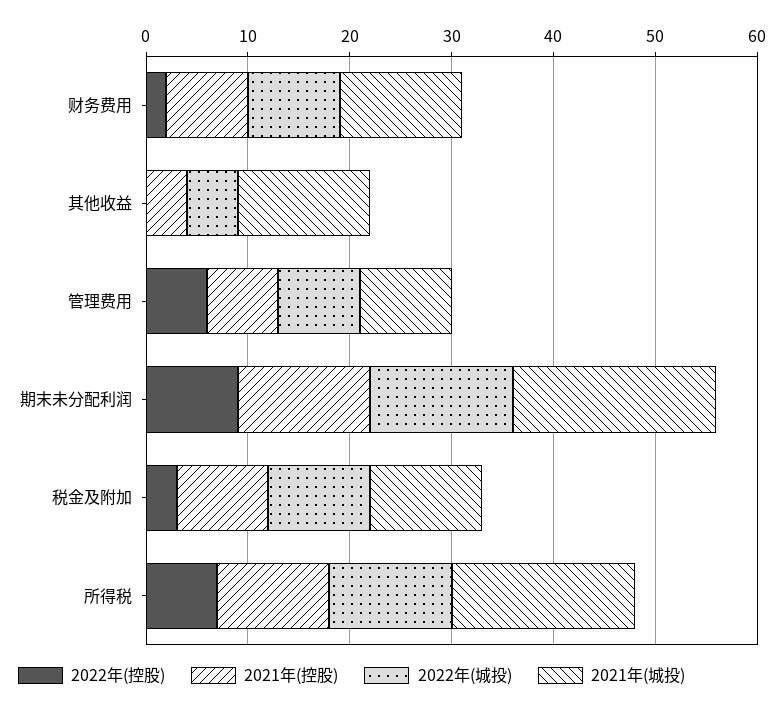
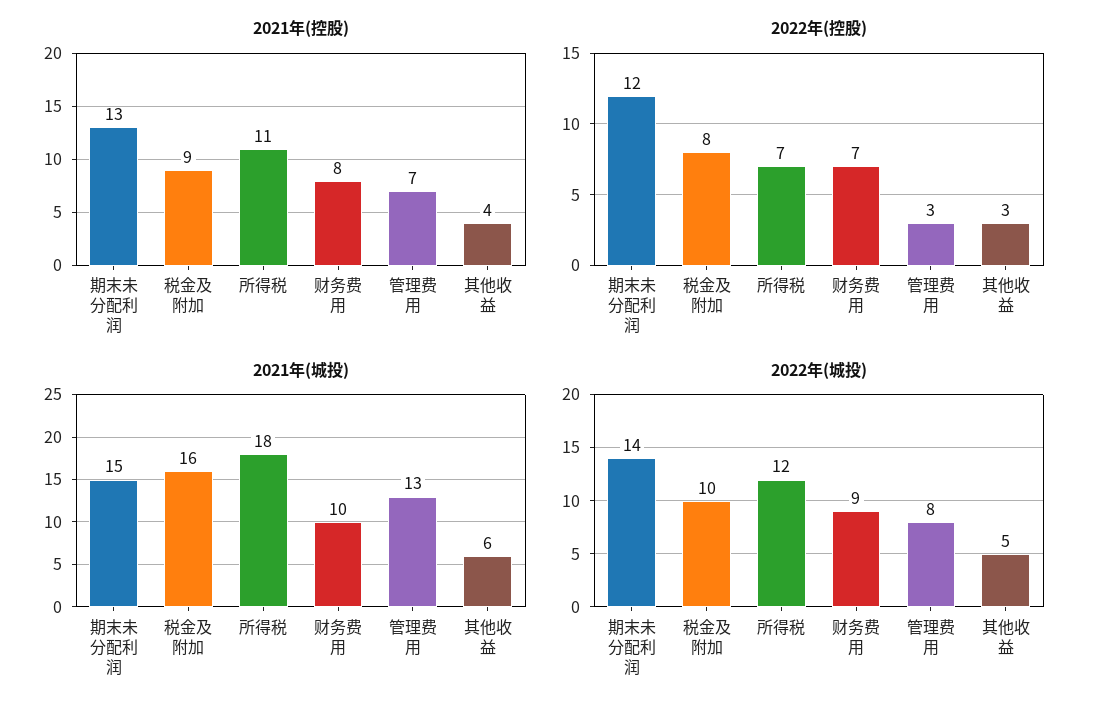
2022年(控股), 财务费用: 2 -> 7
2021年(城投), 财务费用: 12 -> 10
2022年(控股), 其他收益: 0 -> 3
2021年(城投), 其他收益: 13 -> 6
2022年(控股), 管理费用: 6 -> 3
2021年(城投), 管理费用: 9 -> 13
2022年(控股), 期末未分配利润: 9 -> 12
2021年(城投), 期末未分配利润: 20 -> 15
2022年(控股), 税金及附加: 3 -> 8
2021年(城投), 税金及附加: 11 -> 16

